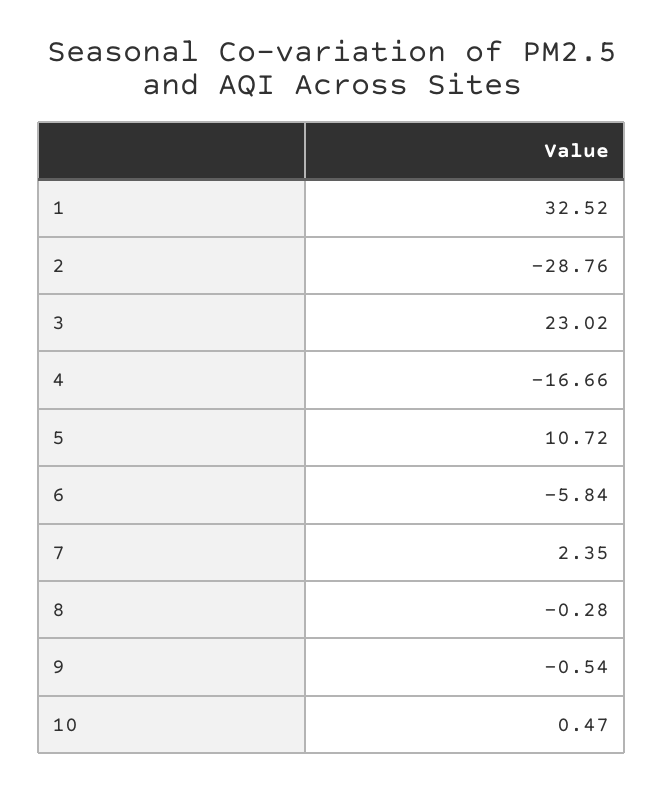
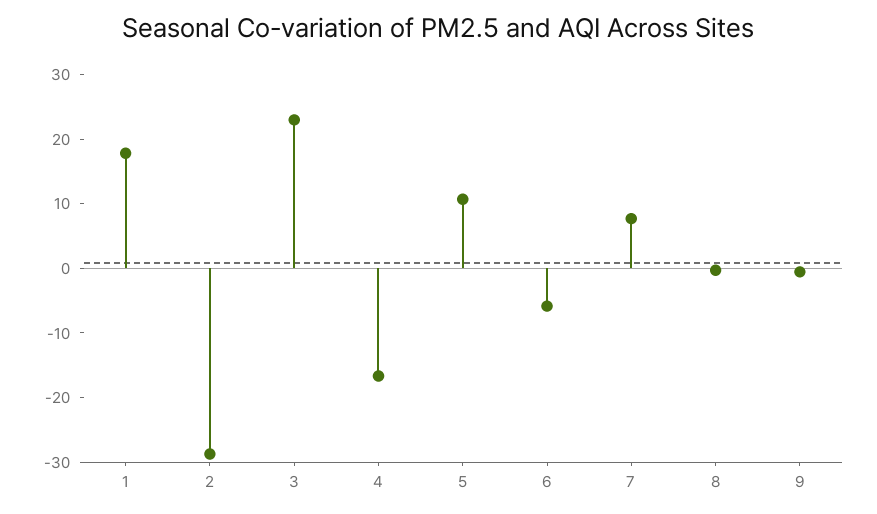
1: 32.52 -> 18
7: 2.35 -> 8
10: 0.47 -> none

